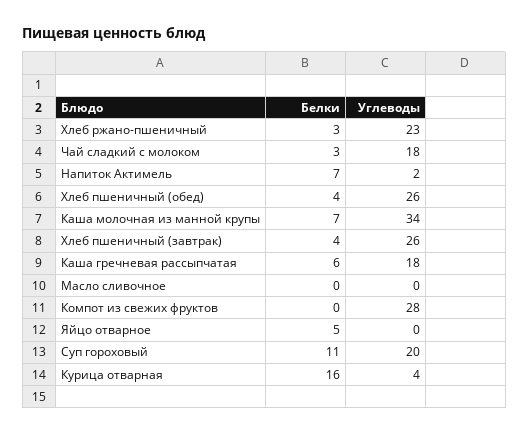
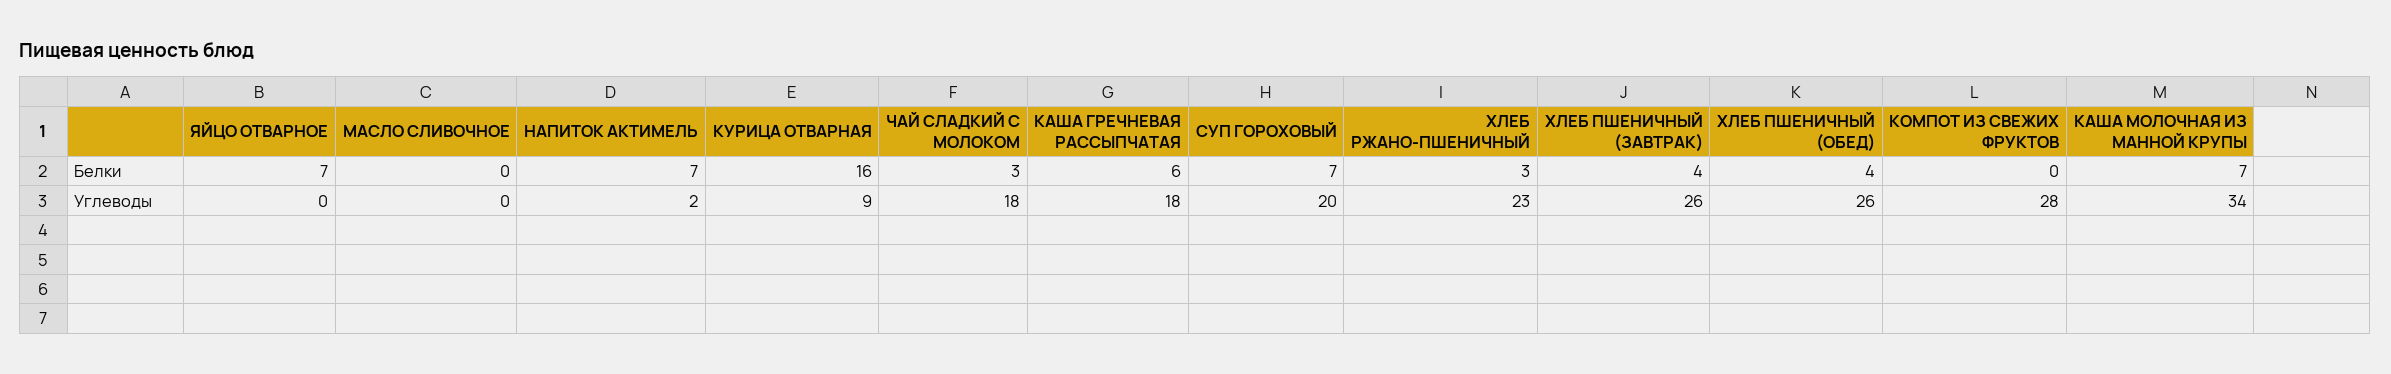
Белки, Яйцо отварное: 5 -> 7
Белки, Суп гороховый: 11 -> 7
Углеводы, Курица отварная: 4 -> 9

